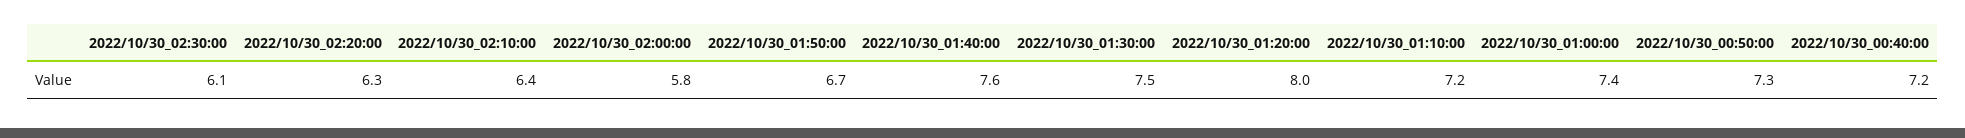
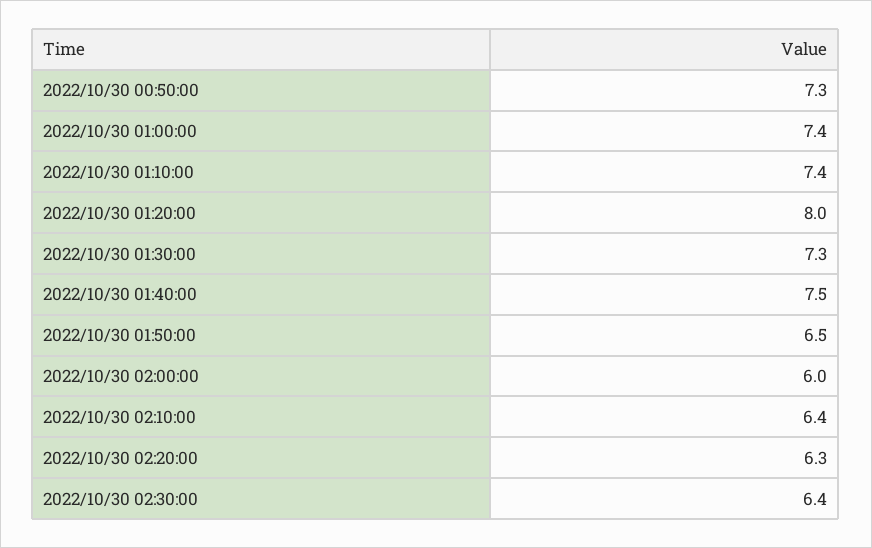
2022/10/30_02:30:00: 6.1 -> 6.4
2022/10/30_02:00:00: 5.8 -> 6
2022/10/30_01:50:00: 6.7 -> 6.5
2022/10/30_01:40:00: 7.6 -> 7.5
2022/10/30_01:30:00: 7.5 -> 7.3
2022/10/30_01:10:00: 7.2 -> 7.4
2022/10/30_00:40:00: 7.2 -> none

